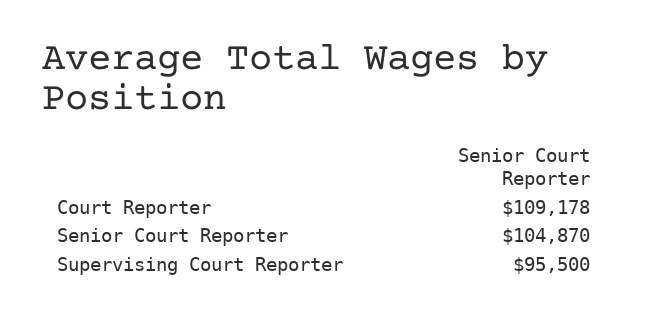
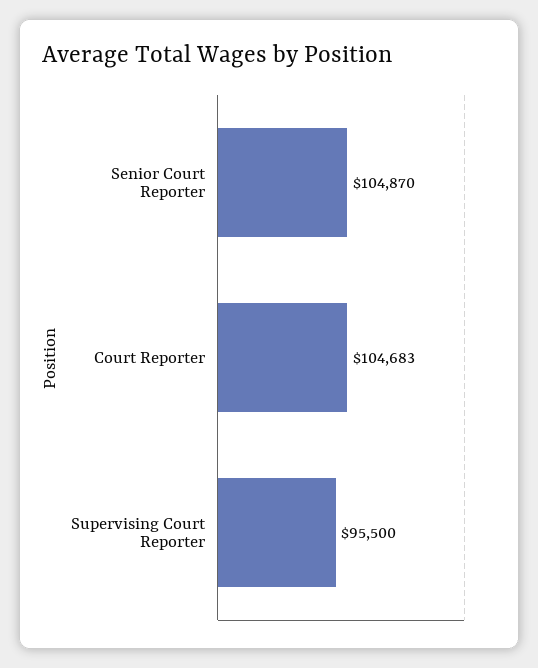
Court Reporter: 109178 -> 104683

